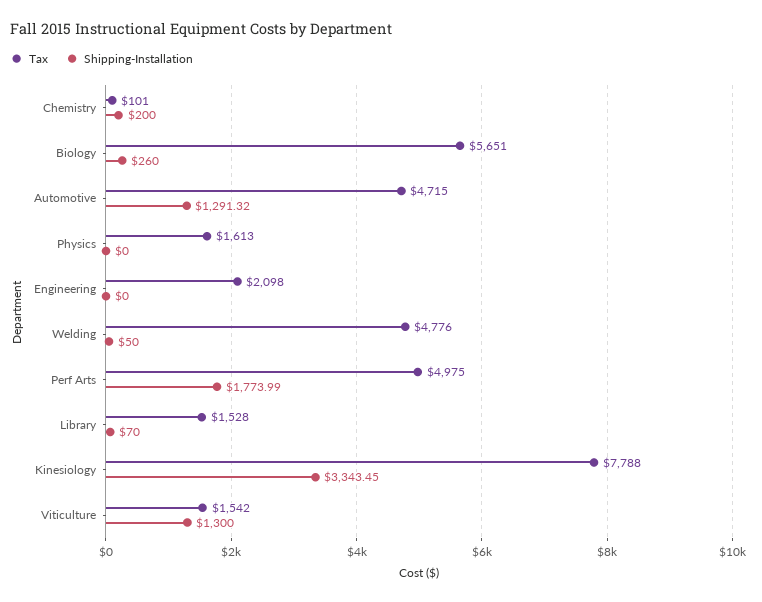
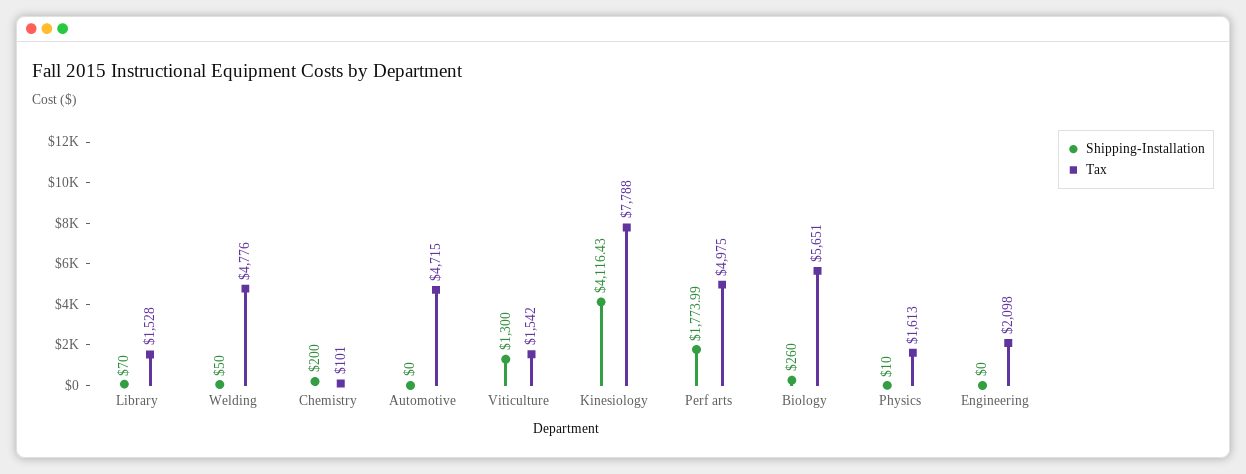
Shipping-Installation, Automotive: 1291.32 -> 0
Shipping-Installation, Physics: 0 -> 10
Shipping-Installation, Kinesiology: 3343.45 -> 4116.43

